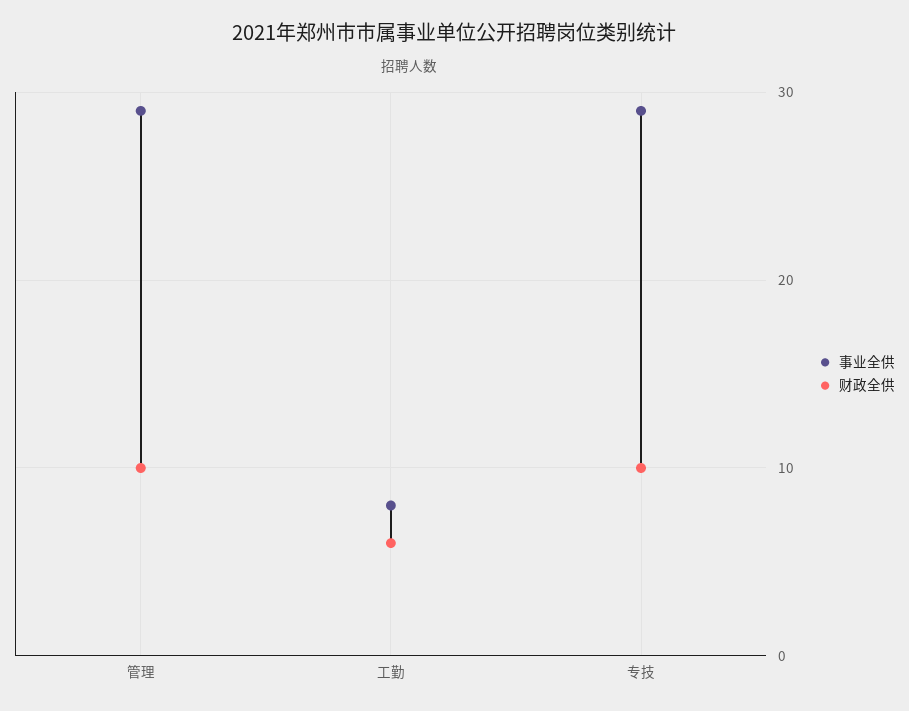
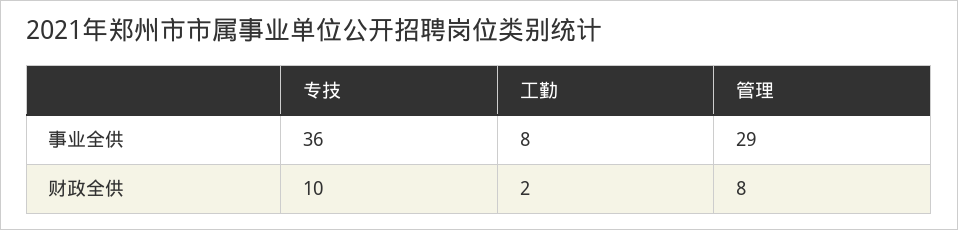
财政全供, 管理: 10 -> 8
财政全供, 工勤: 6 -> 2
事业全供, 专技: 29 -> 36

